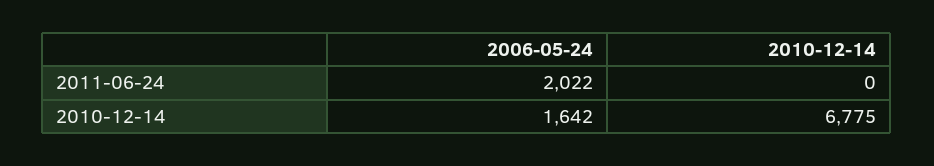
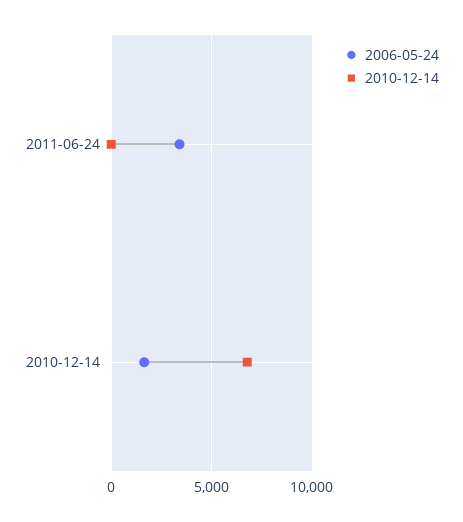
2006-05-24, 2011-06-24: 2022 -> 3500

